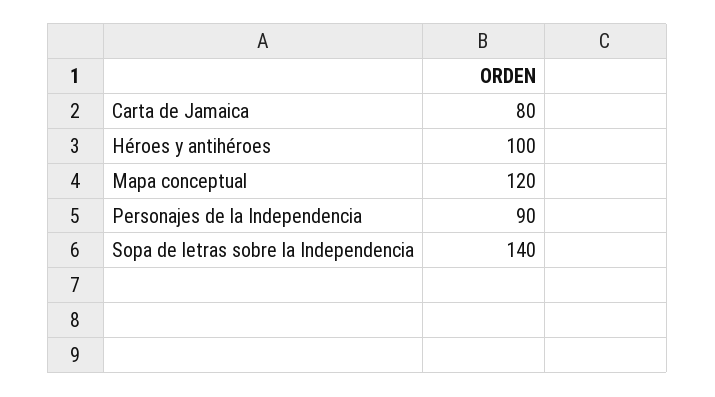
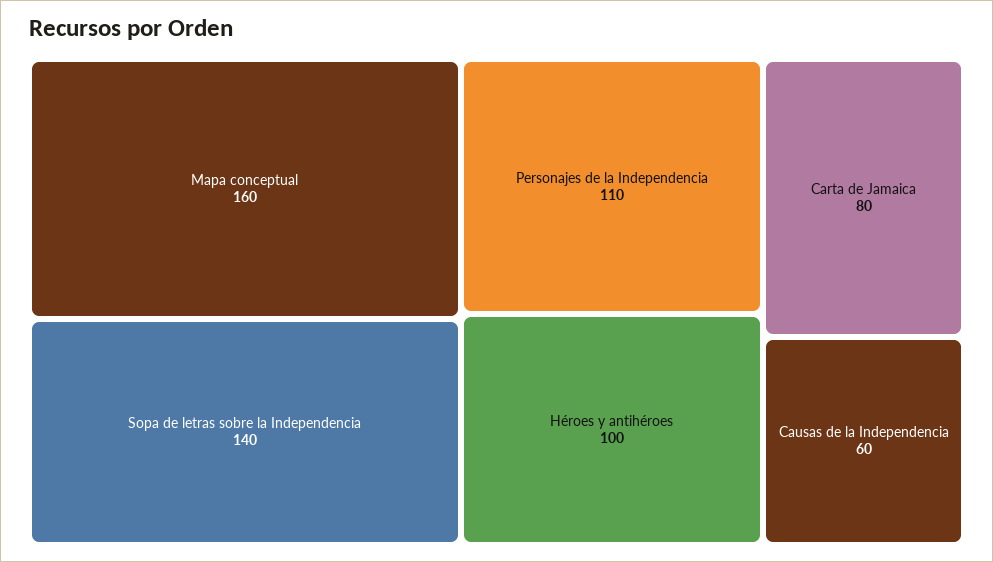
Mapa conceptual: 120 -> 160
Personajes de la Independencia: 90 -> 110
Causas de la Independencia: none -> 60

